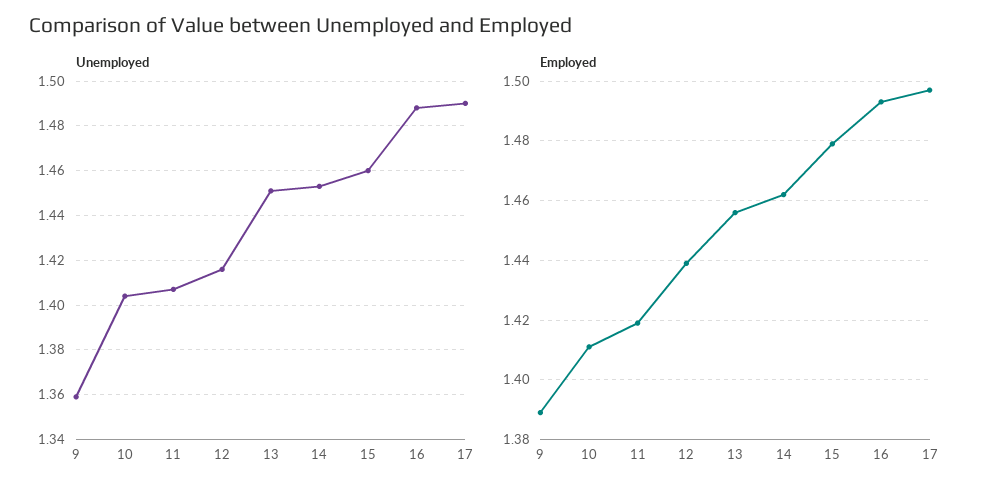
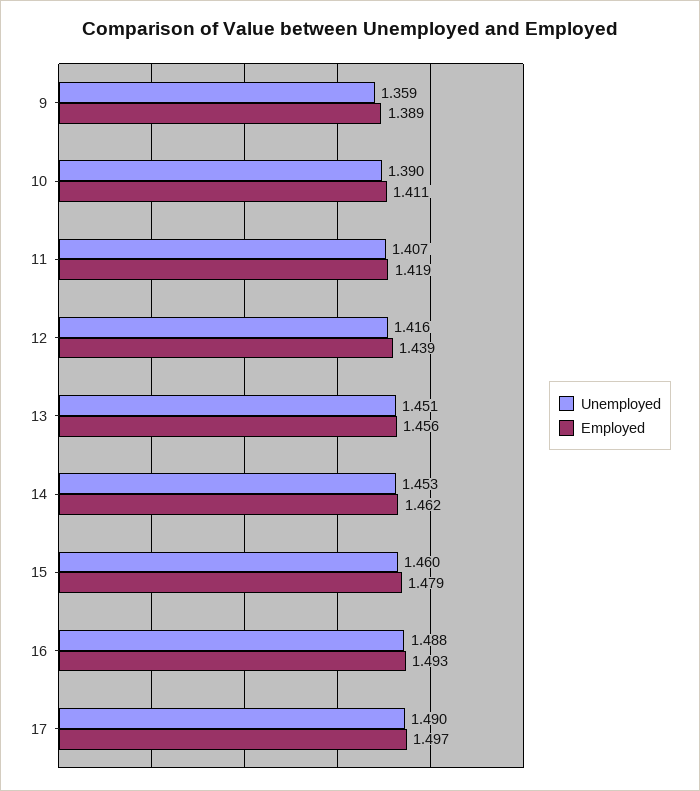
Unemployed, 10: 1.405 -> 1.39

